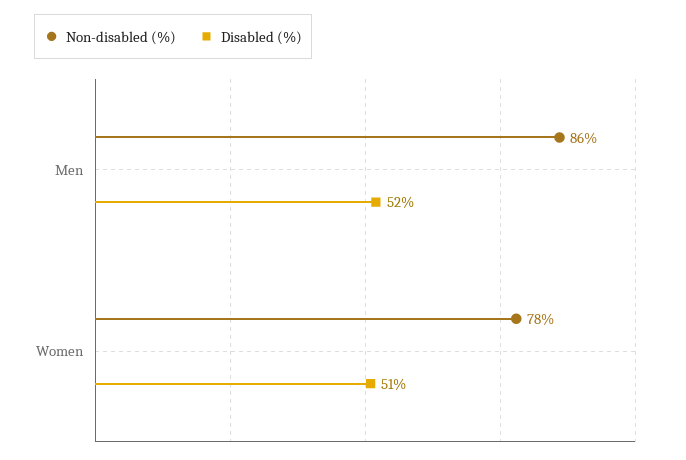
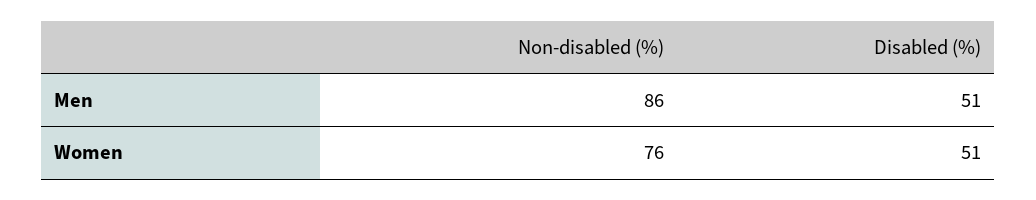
Disabled (%), Men: 52 -> 51
Non-disabled (%), Women: 78 -> 76

